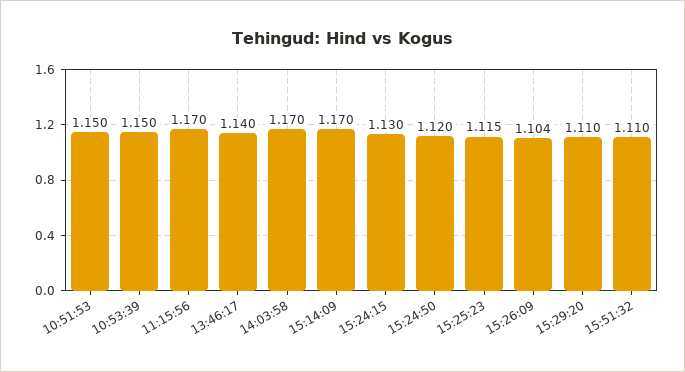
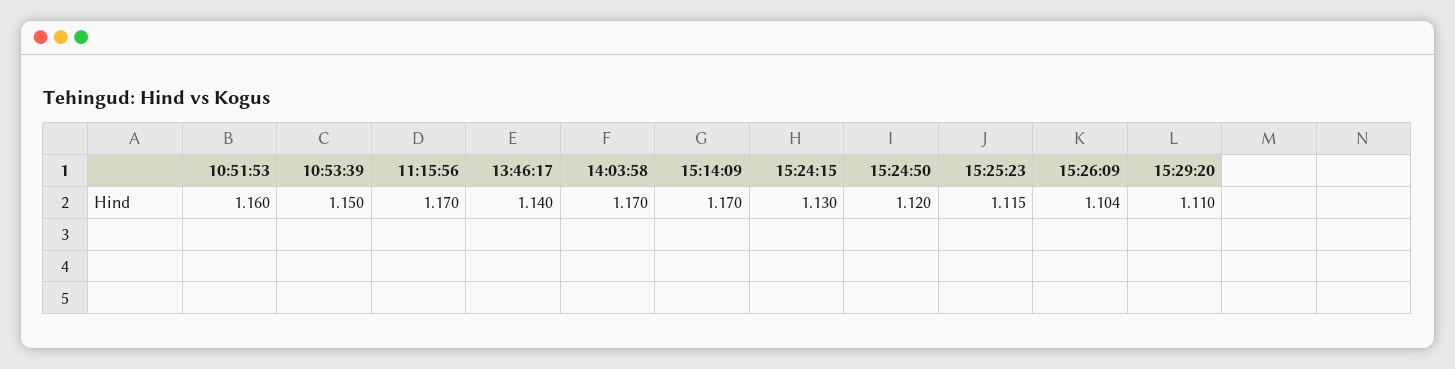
10:51:53: 1.15 -> 1.16
15:51:32: 1.11 -> none

